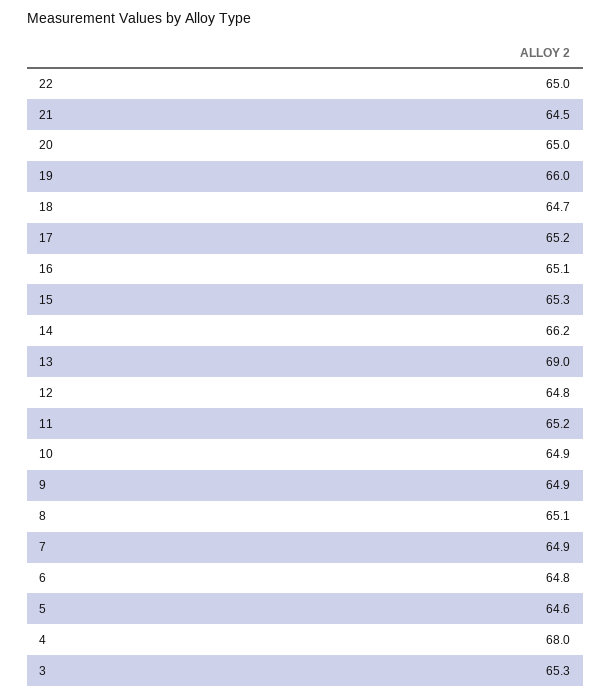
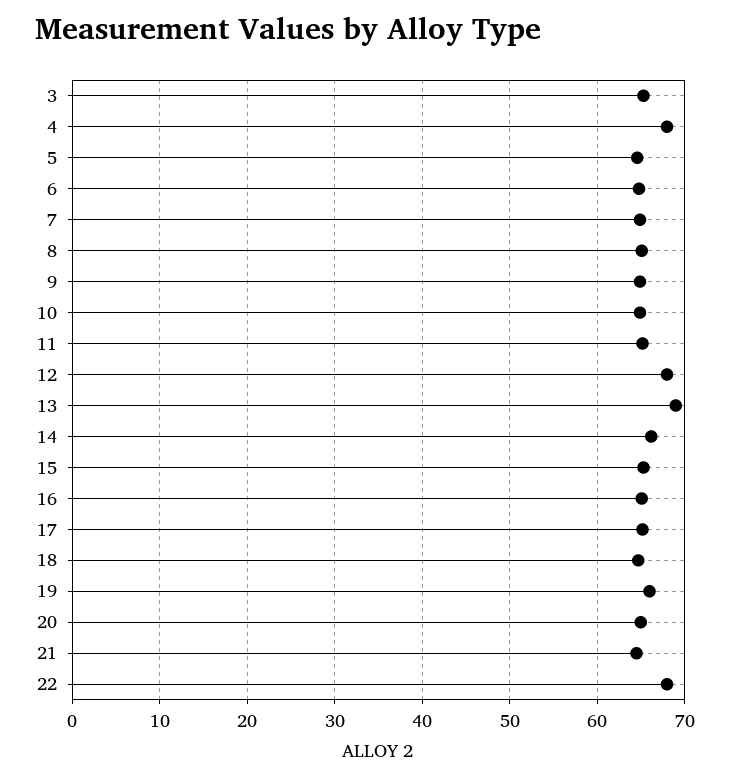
22: 65 -> 68
12: 64.8 -> 68

